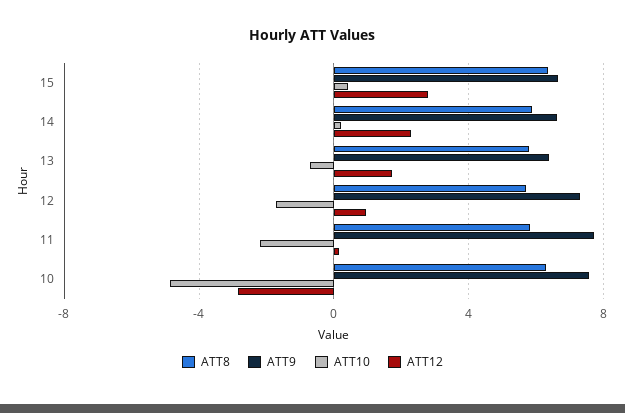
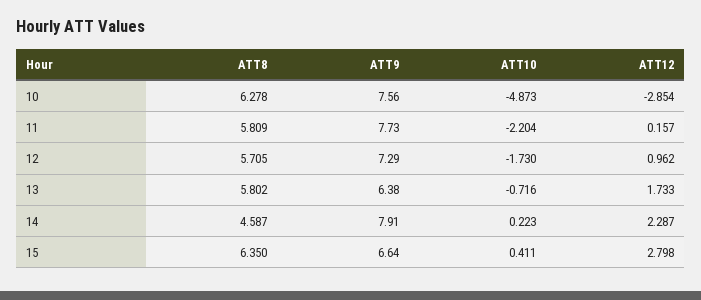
ATT8, 14: 6 -> 4.587
ATT9, 14: 6.5 -> 7.91

